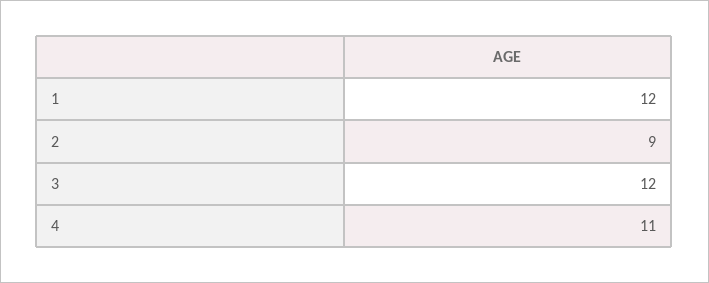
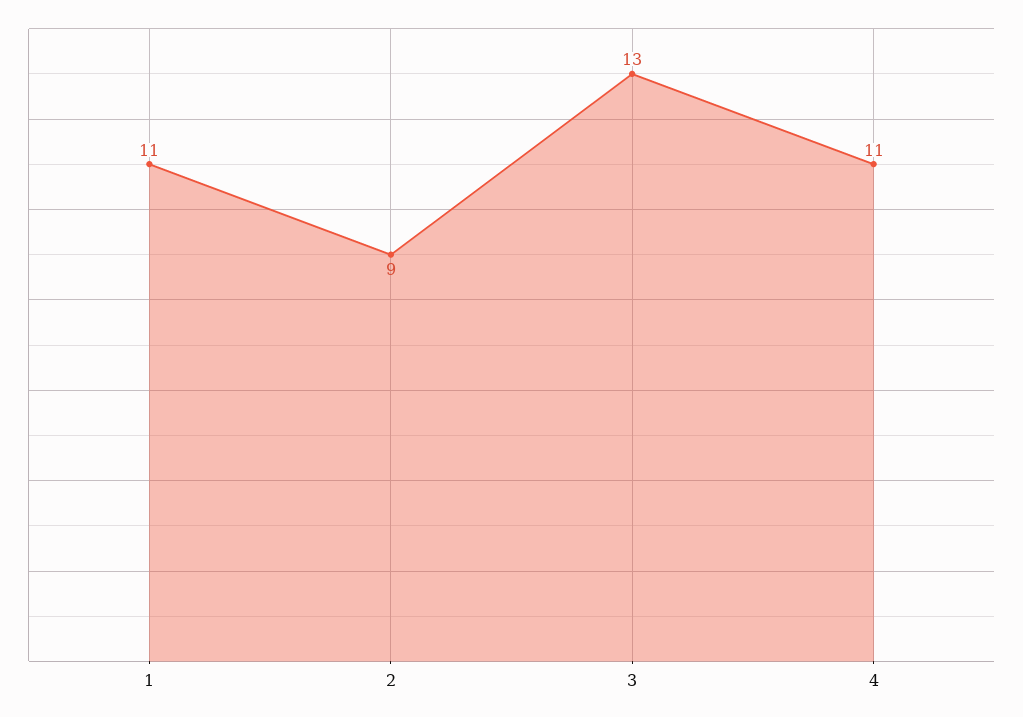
1: 12 -> 11
3: 12 -> 13

